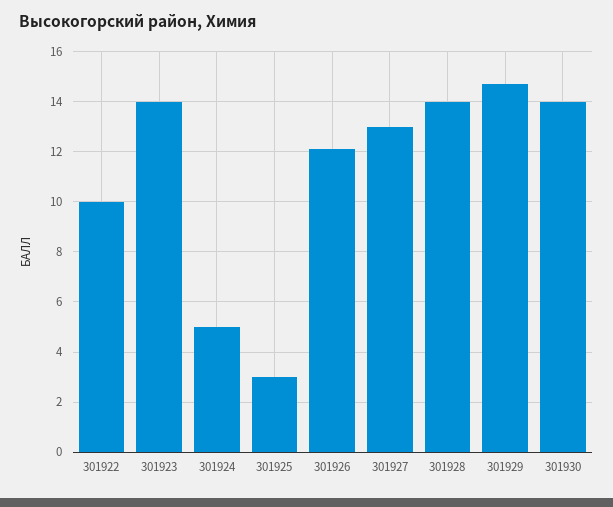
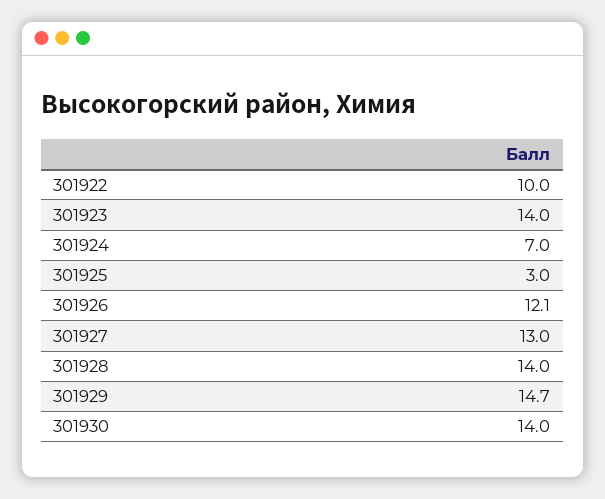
301924: 5 -> 7

